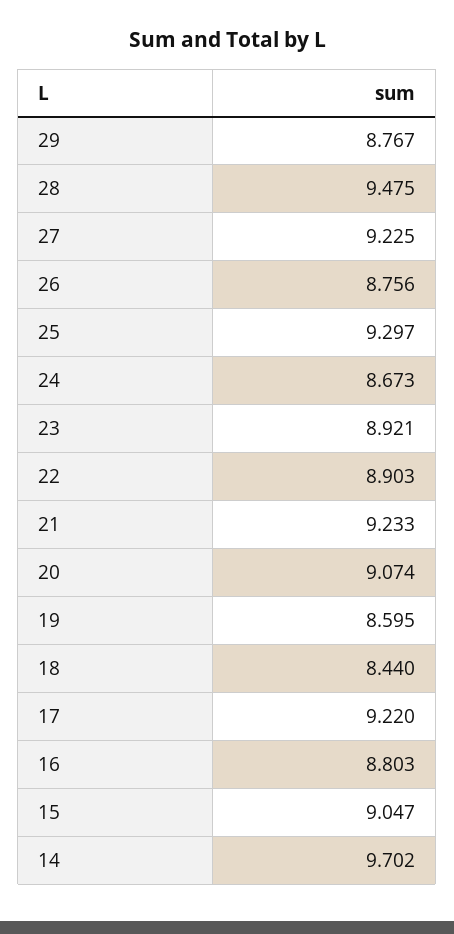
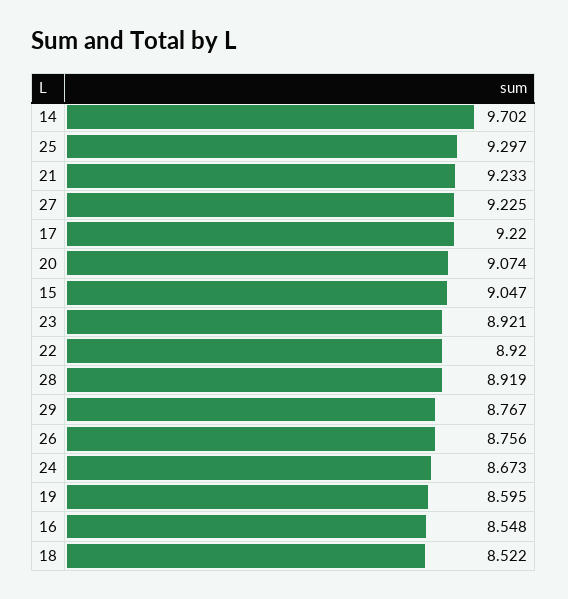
28: 9.475 -> 8.919
22: 8.903 -> 8.92
18: 8.44 -> 8.522
16: 8.803 -> 8.548

